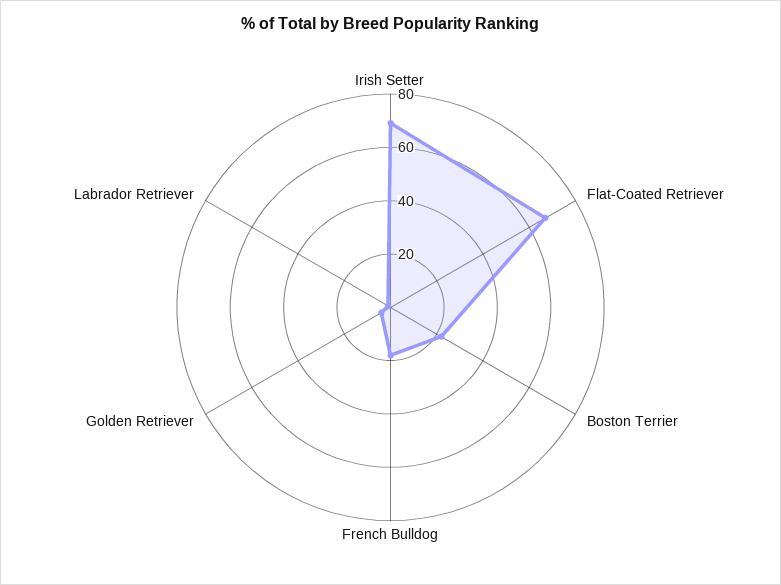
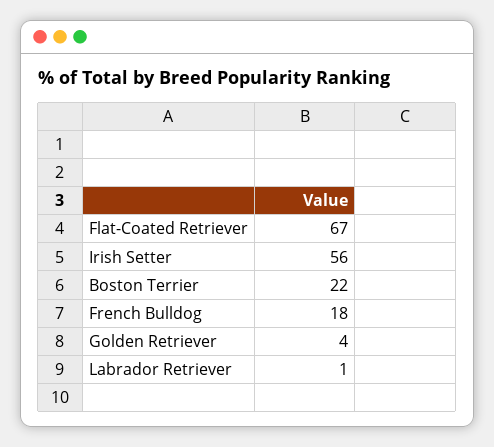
Irish Setter: 70 -> 56

